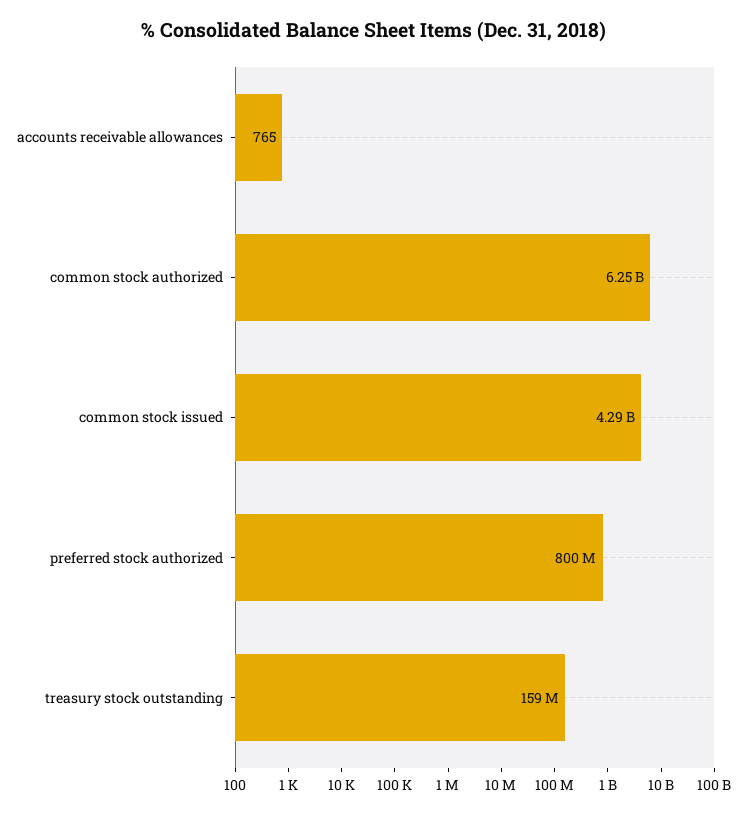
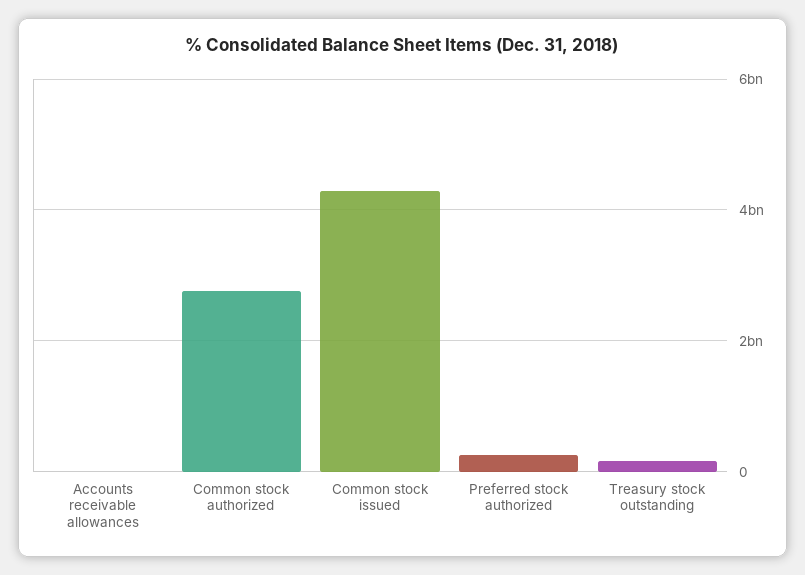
common stock authorized: 6250000000 -> 2800000000
preferred stock authorized: 800000000 -> 200000000

